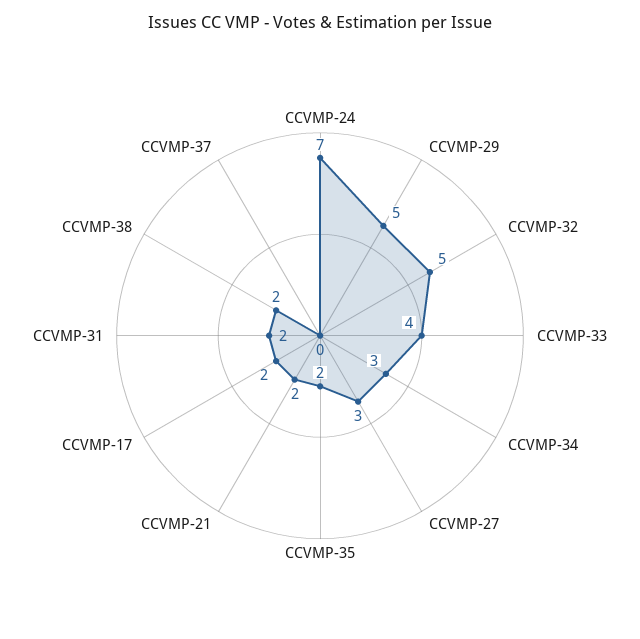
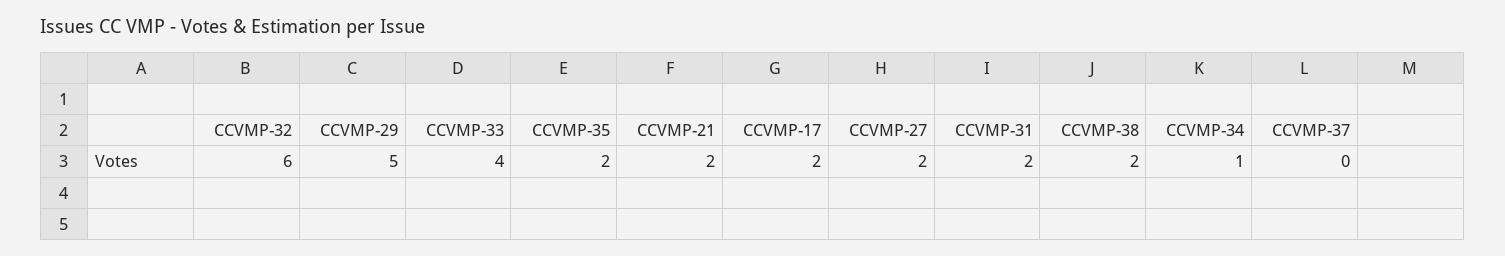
CCVMP-24: 7 -> none
CCVMP-32: 5 -> 6
CCVMP-34: 3 -> 1
CCVMP-27: 3 -> 2

